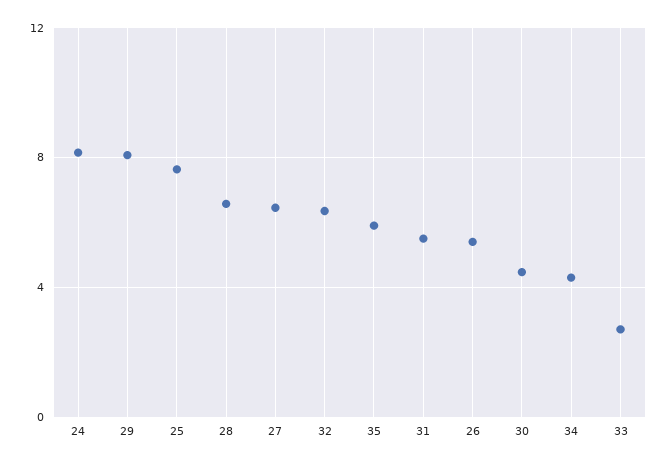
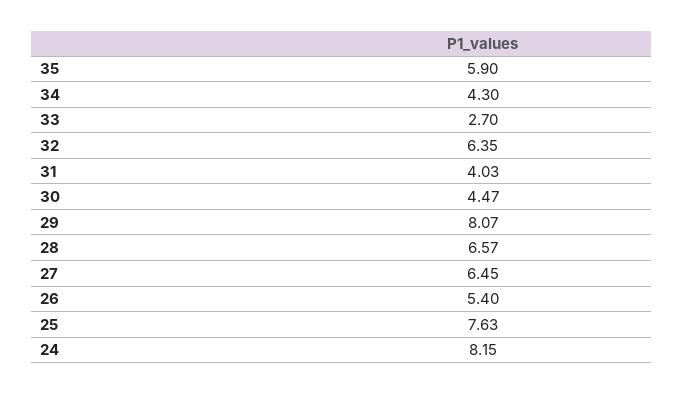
31: 5.5 -> 4.03

